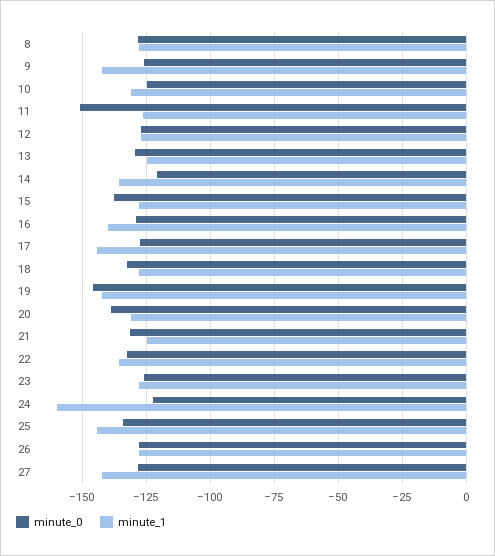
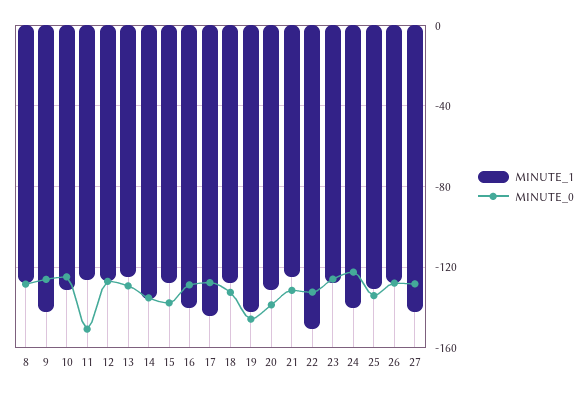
minute_0, 14: -120 -> -135
minute_1, 22: -135 -> -150
minute_1, 24: -160 -> -140
minute_1, 25: -145 -> -130

